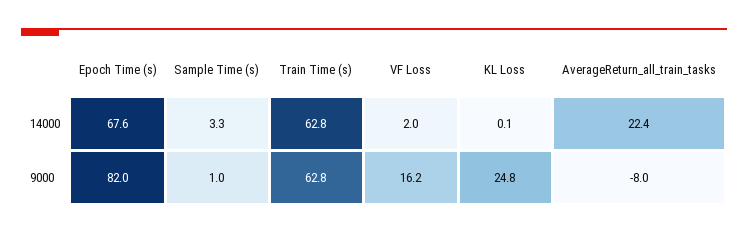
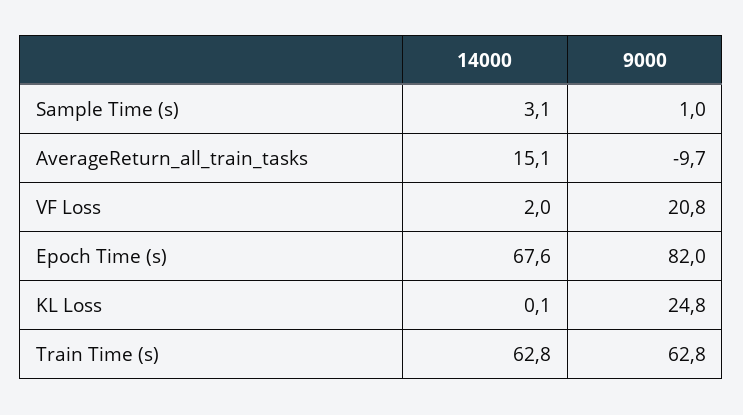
Sample Time (s), 14000: 3.3 -> 3.1
AverageReturn_all_train_tasks, 14000: 22.4 -> 15.1
VF Loss, 9000: 16.2 -> 20.8
AverageReturn_all_train_tasks, 9000: -8 -> -9.7

